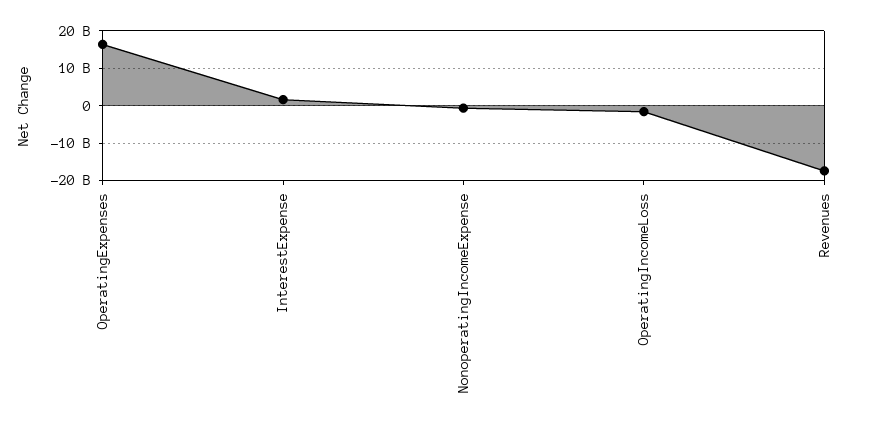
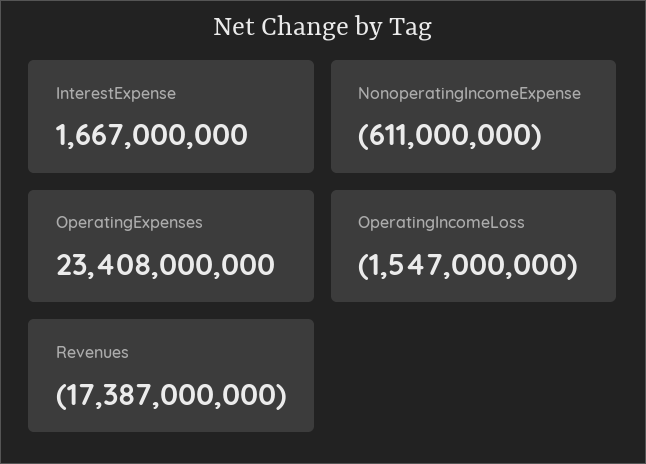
OperatingExpenses: 16000000000 -> 23408000000

